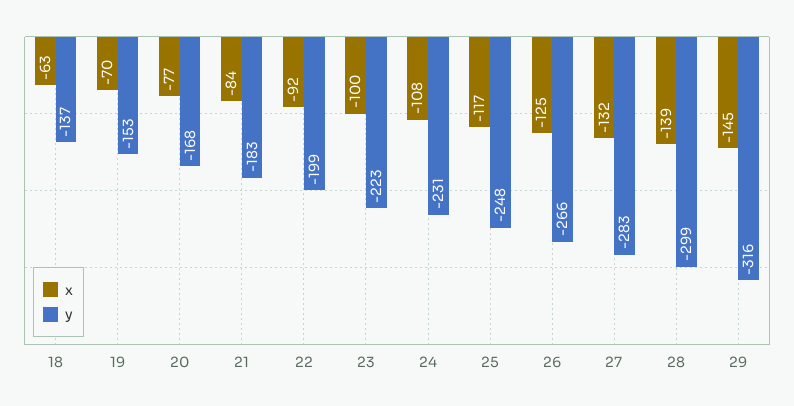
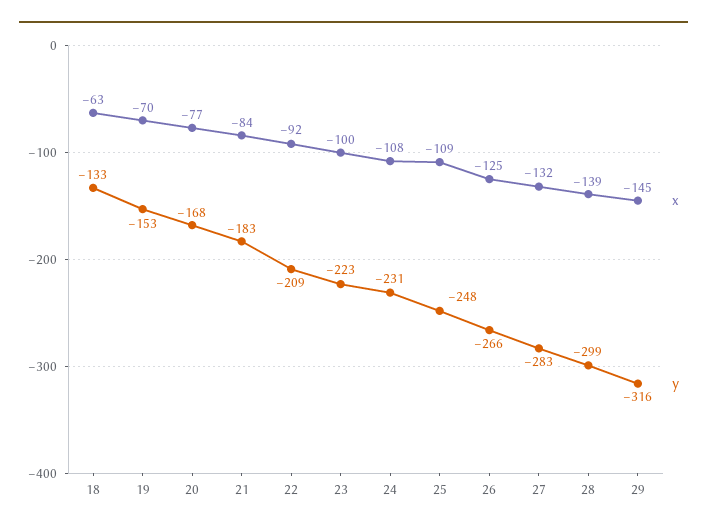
y, 18: -137 -> -133
y, 22: -199 -> -209
x, 25: -117 -> -109

